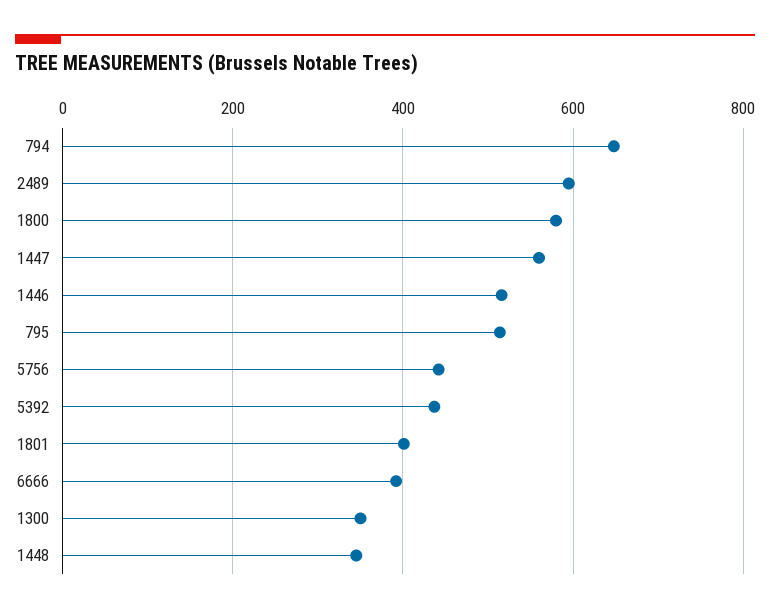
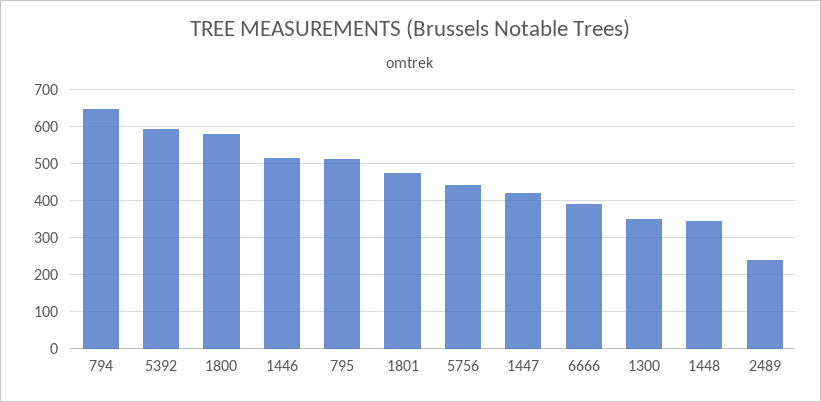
2489: 600 -> 240
1447: 560 -> 420
5392: 440 -> 600
1801: 400 -> 480

